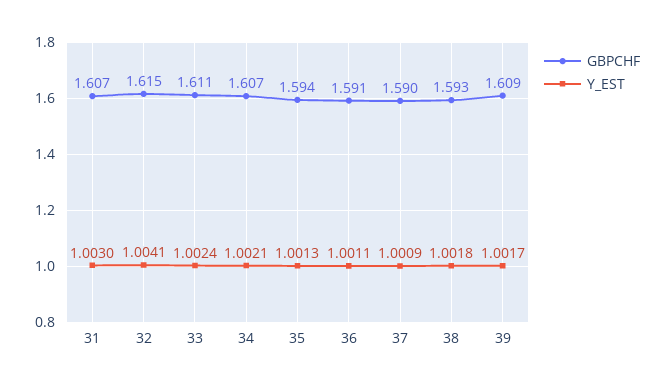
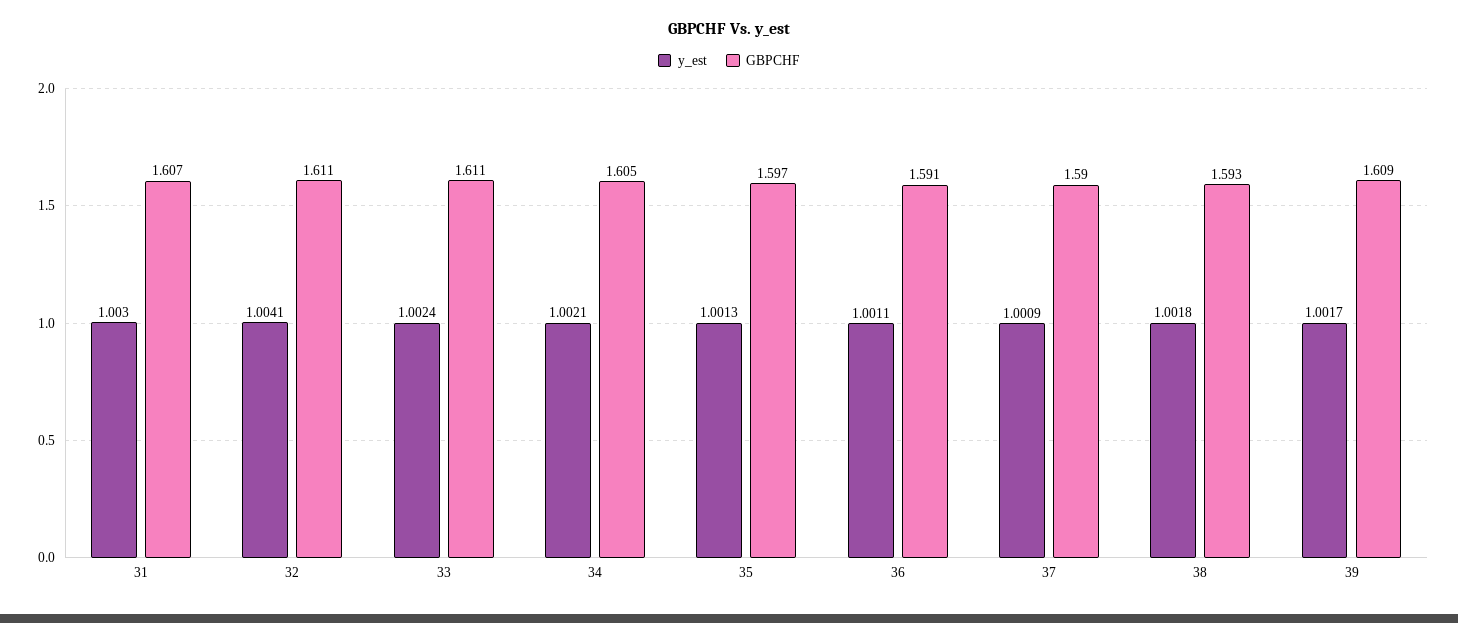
GBPCHF, 32: 1.615 -> 1.611
GBPCHF, 34: 1.607 -> 1.605
GBPCHF, 35: 1.594 -> 1.597

